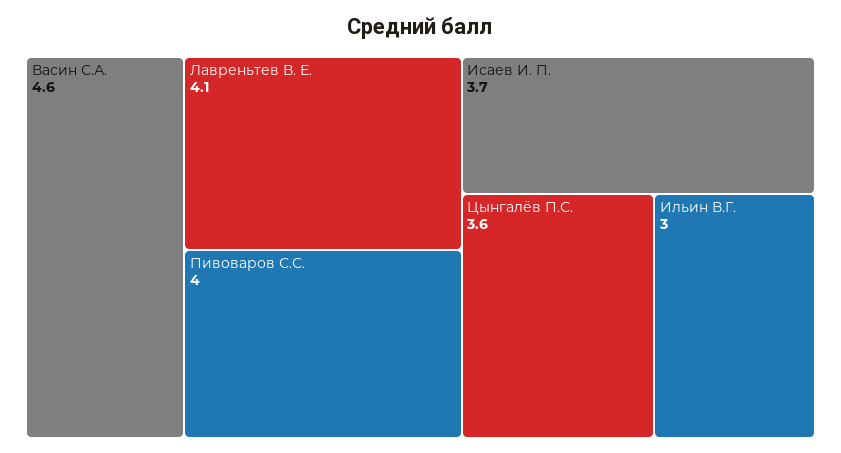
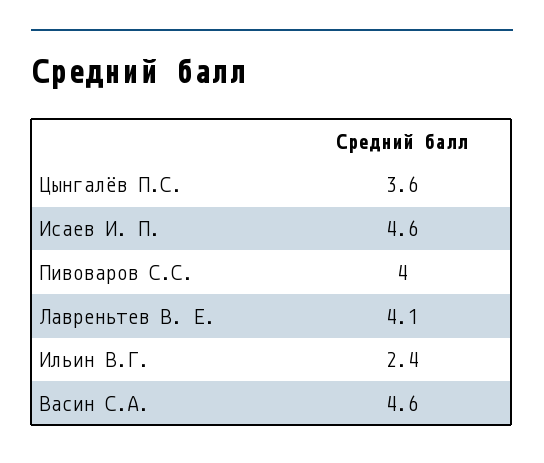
Исаев И. П.: 3.7 -> 4.6
Ильин В.Г.: 3 -> 2.4

